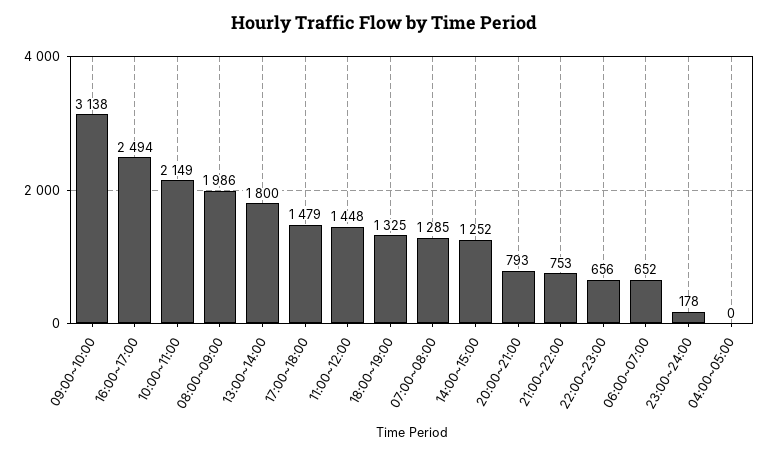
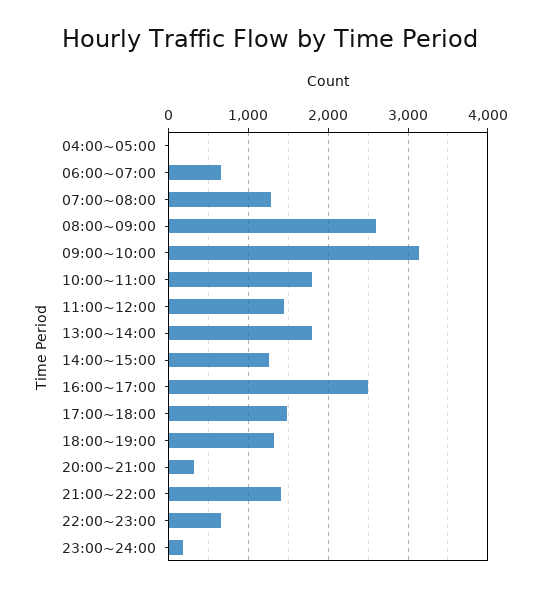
10:00~11:00: 2149 -> 1800
08:00~09:00: 1986 -> 2600
20:00~21:00: 793 -> 300
21:00~22:00: 753 -> 1400

